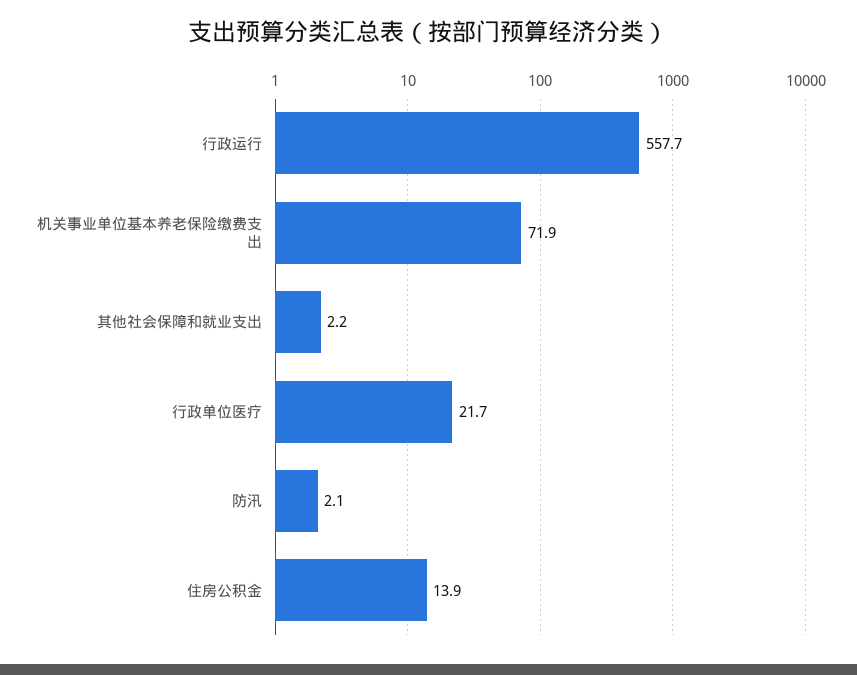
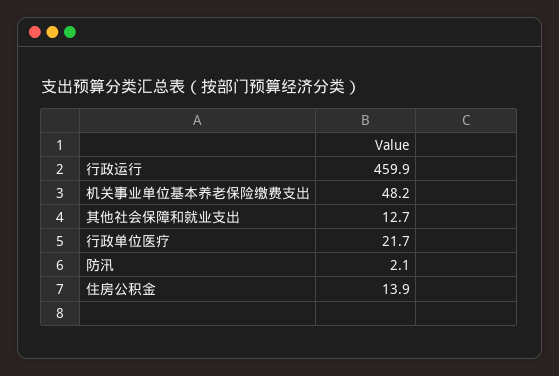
行政运行: 557.7 -> 459.9
机关事业单位基本养老保险缴费支出: 71.9 -> 48.2
其他社会保障和就业支出: 2.2 -> 12.7

